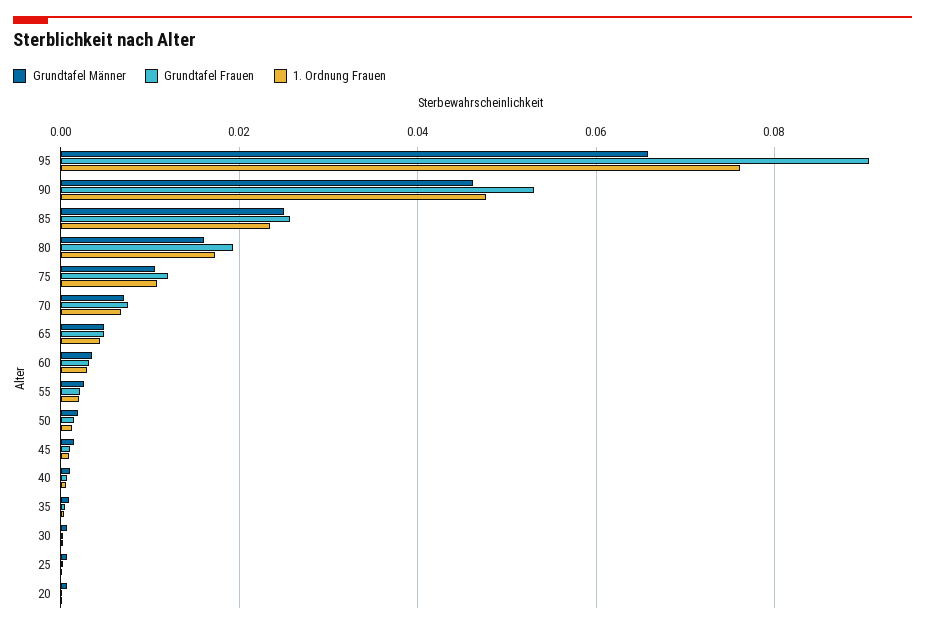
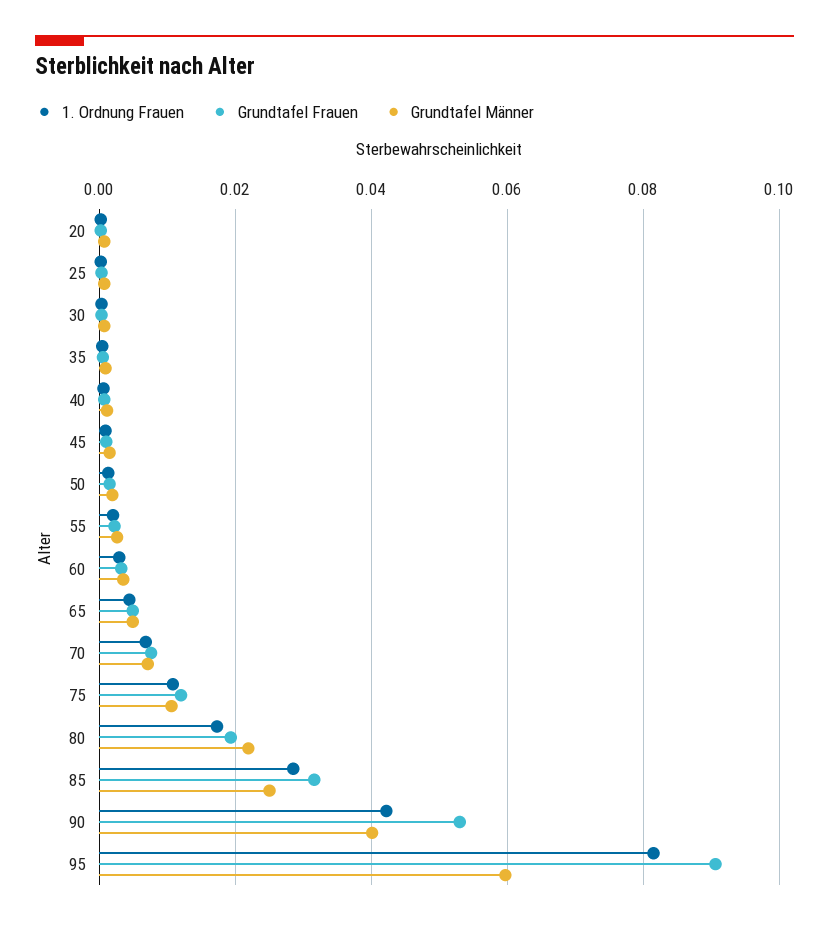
Grundtafel Männer, 95: 0.066 -> 0.06
1. Ordnung Frauen, 95: 0.076 -> 0.082
Grundtafel Männer, 90: 0.046 -> 0.04
1. Ordnung Frauen, 90: 0.048 -> 0.042
Grundtafel Frauen, 85: 0.026 -> 0.032
1. Ordnung Frauen, 85: 0.024 -> 0.028
Grundtafel Männer, 80: 0.016 -> 0.022

